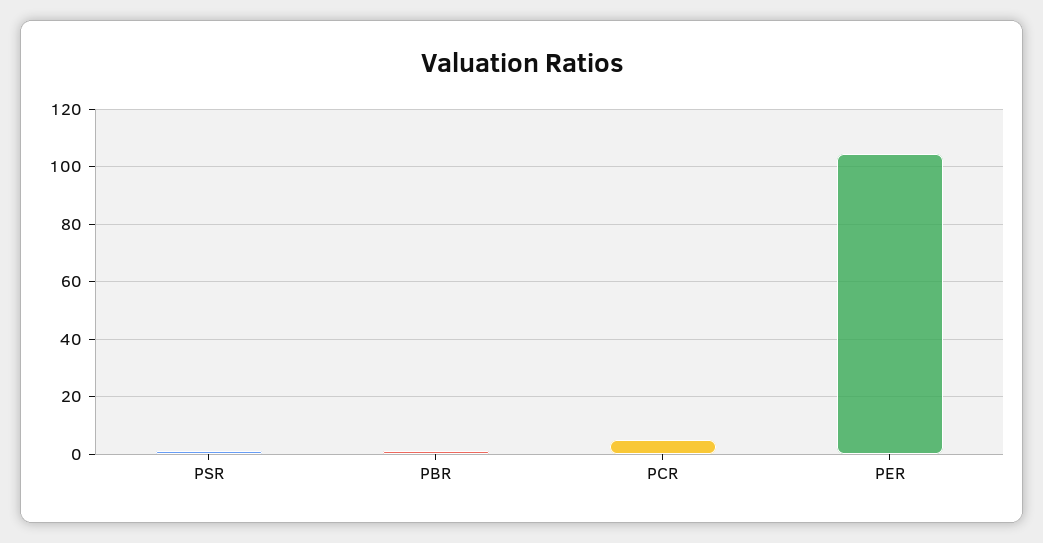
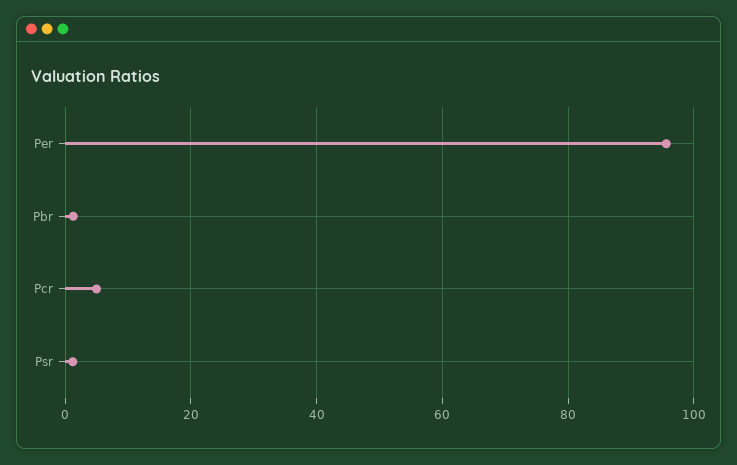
PER: 105 -> 96

